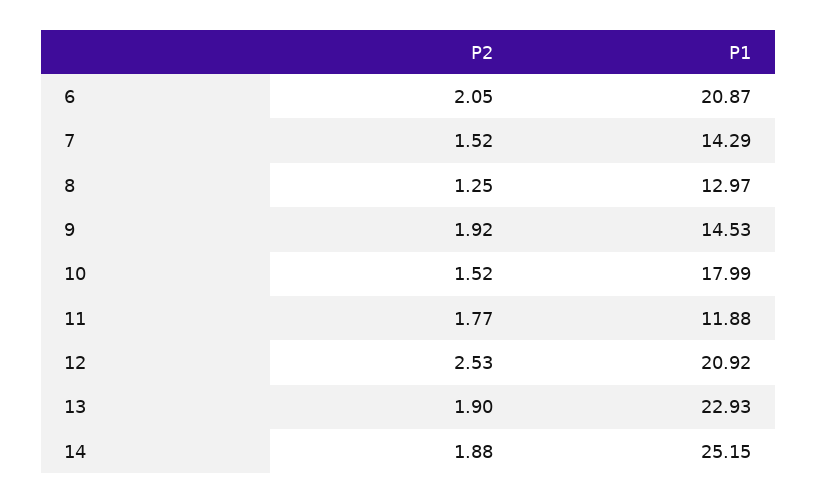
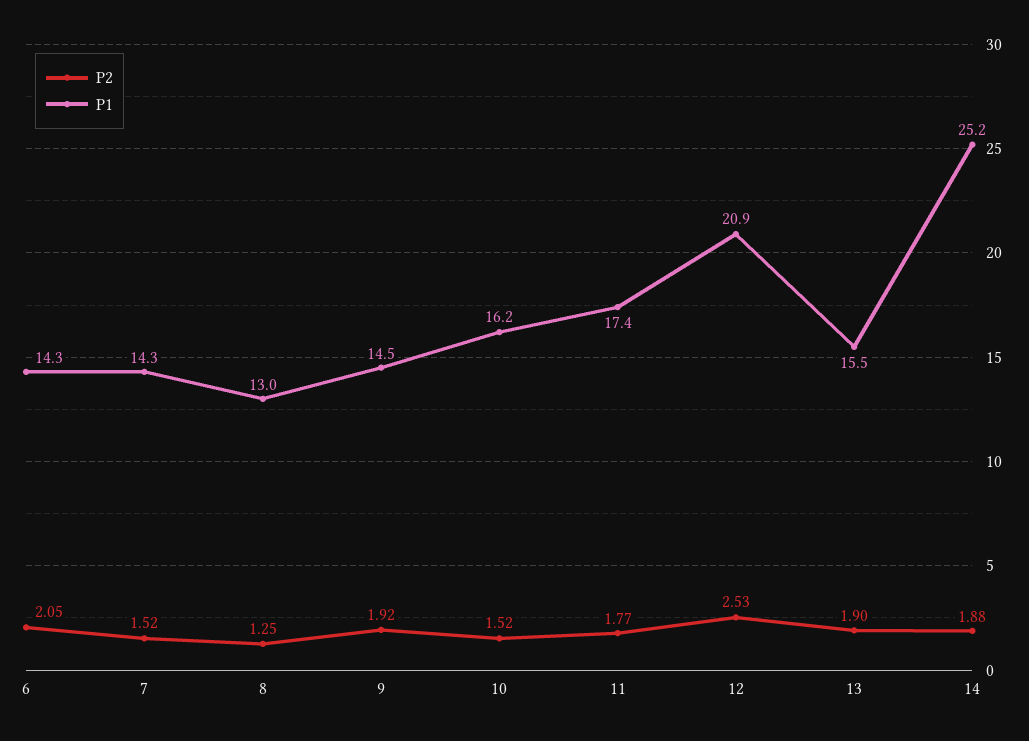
P1, 6: 20.87 -> 14.3
P1, 10: 17.99 -> 16.2
P1, 11: 11.88 -> 17.4
P1, 13: 22.93 -> 15.5

